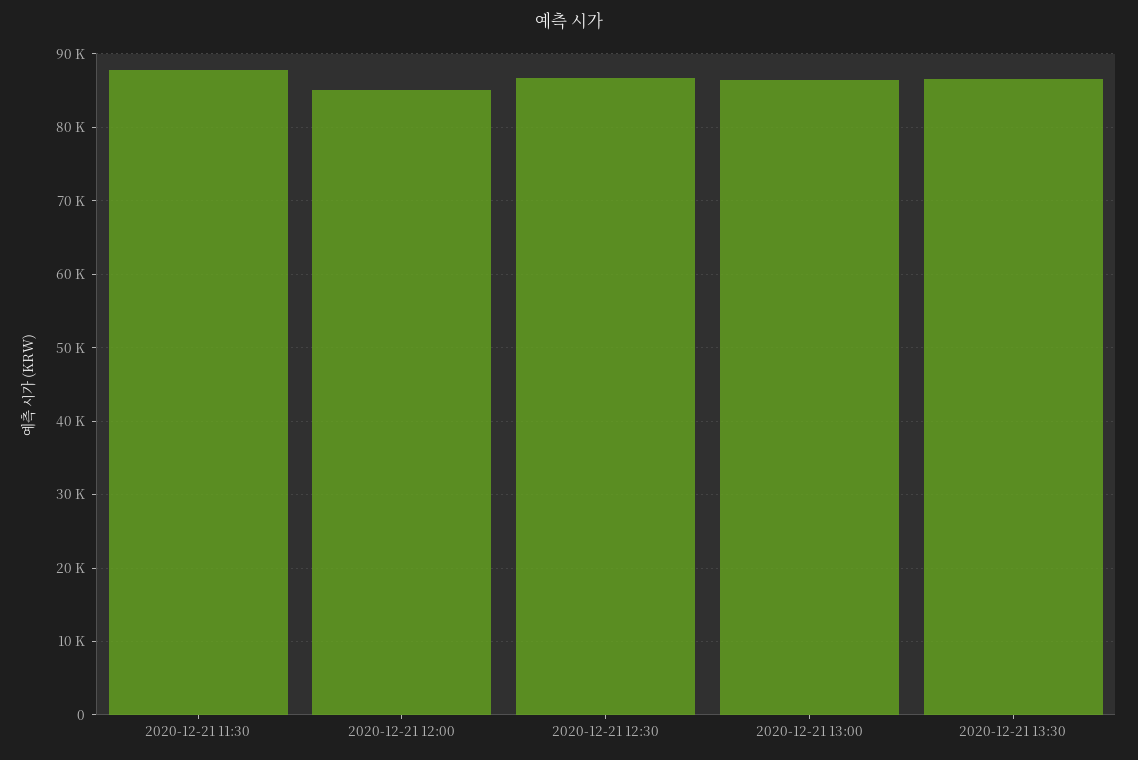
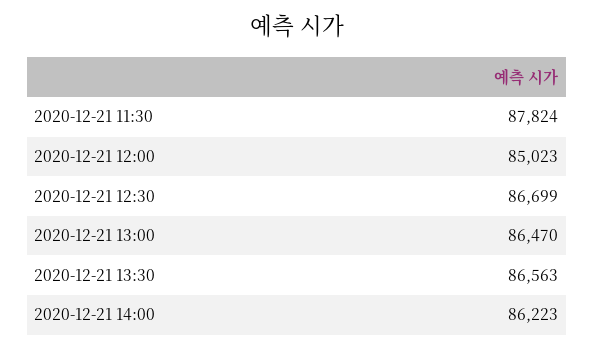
2020-12-21 14:00: none -> 86223

